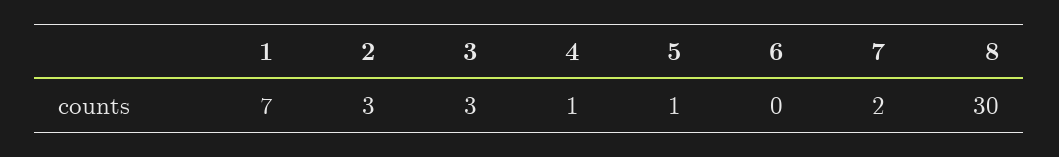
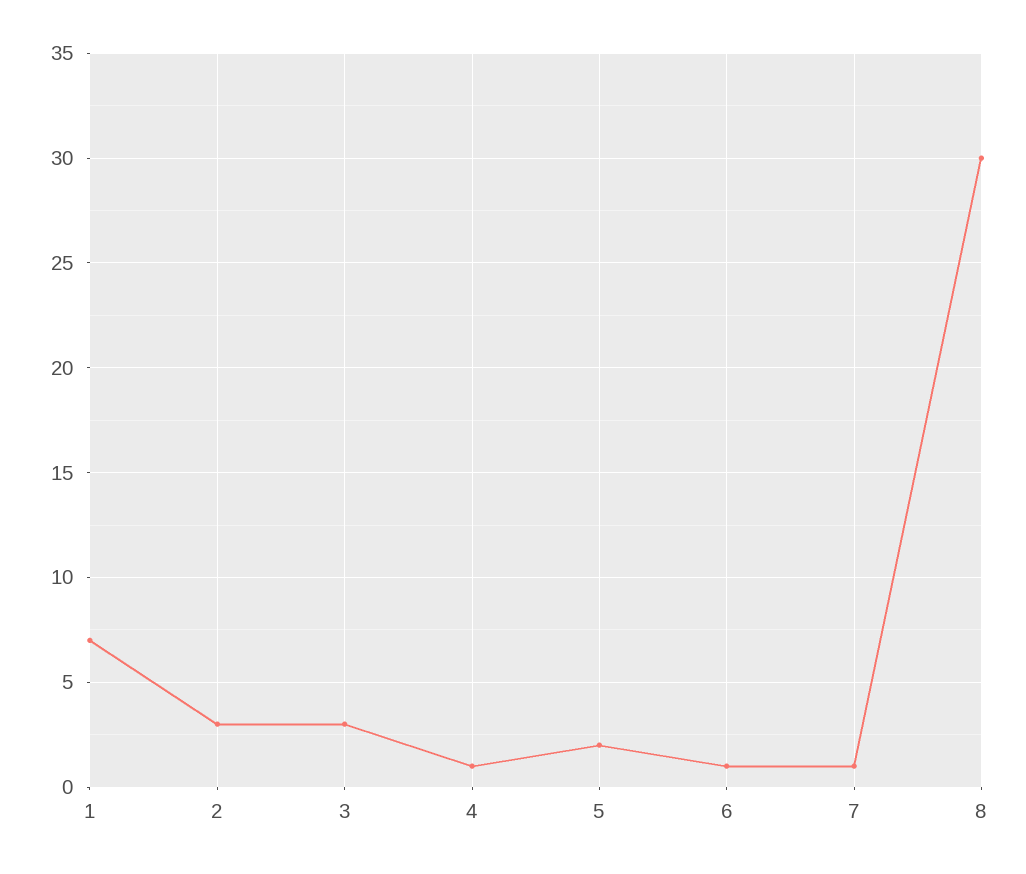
5: 1 -> 2
6: 0 -> 1
7: 2 -> 1

